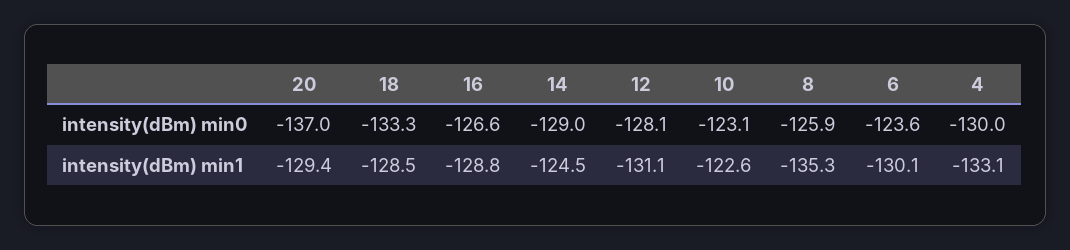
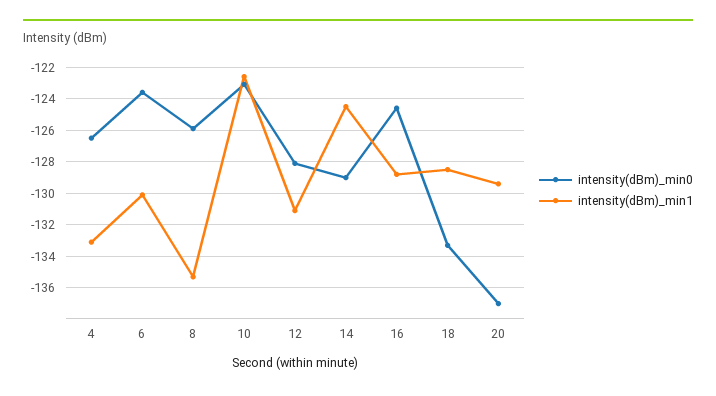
intensity(dBm) min0, 16: -126.6 -> -124.5
intensity(dBm) min0, 4: -130 -> -126.5

